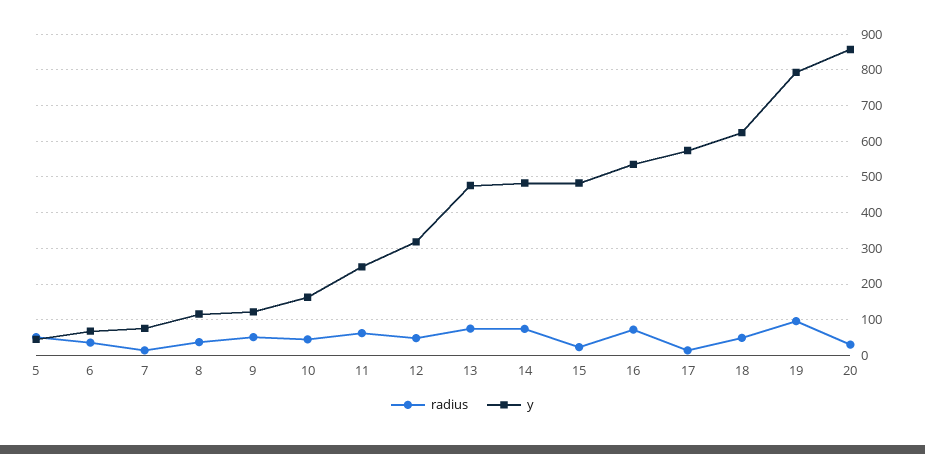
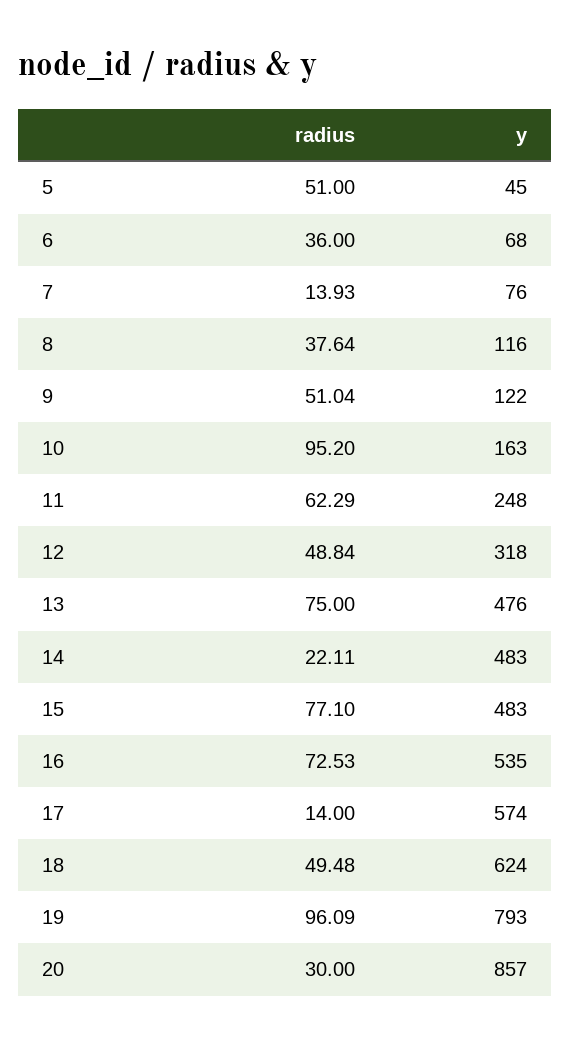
radius, 10: 40 -> 95.2
radius, 14: 80 -> 22.11
radius, 15: 20 -> 77.1

